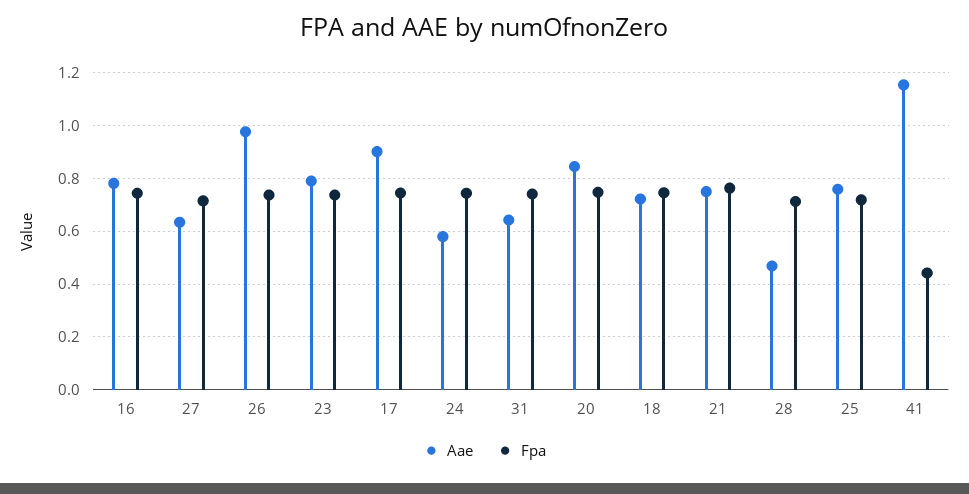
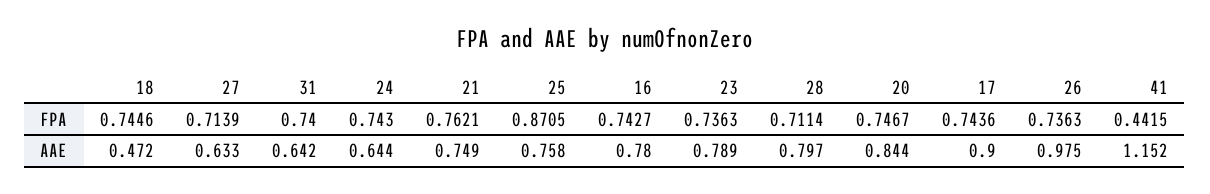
Aae, 24: 0.575 -> 0.644
Aae, 18: 0.725 -> 0.472
Aae, 28: 0.475 -> 0.797
Fpa, 25: 0.725 -> 0.8705

